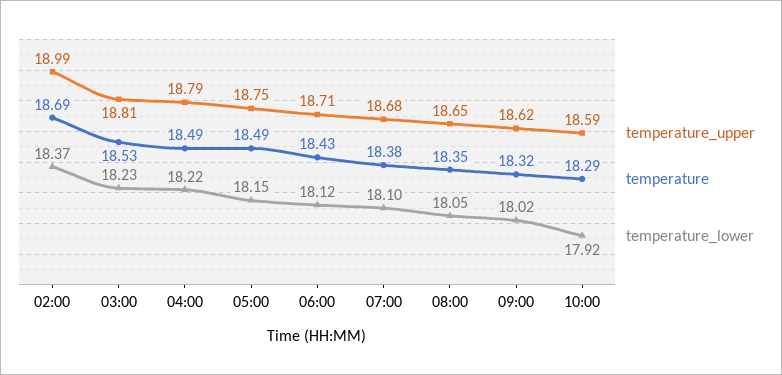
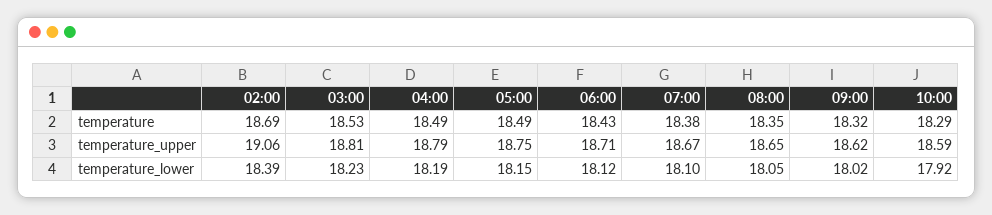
temperature_upper, 02:00: 18.99 -> 19.06
temperature_lower, 02:00: 18.37 -> 18.39
temperature_lower, 04:00: 18.22 -> 18.19
temperature_upper, 07:00: 18.68 -> 18.67

